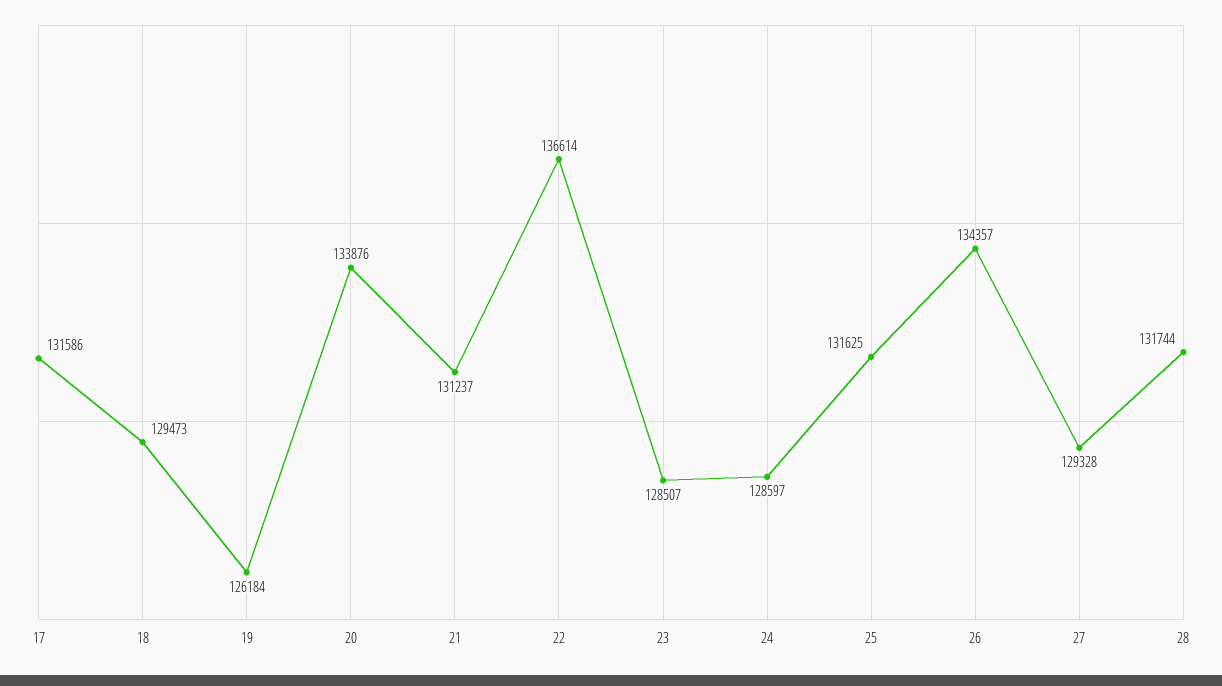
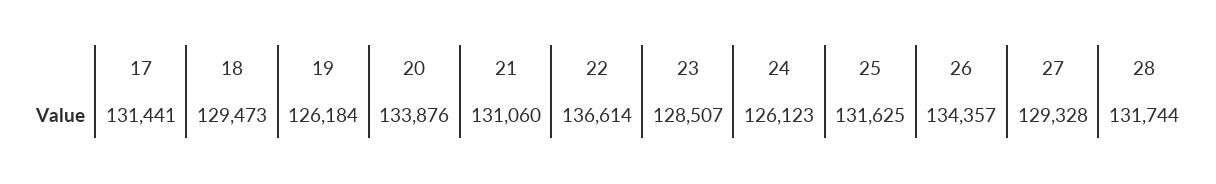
17: 131586 -> 131441
21: 131237 -> 131060
24: 128597 -> 126123

